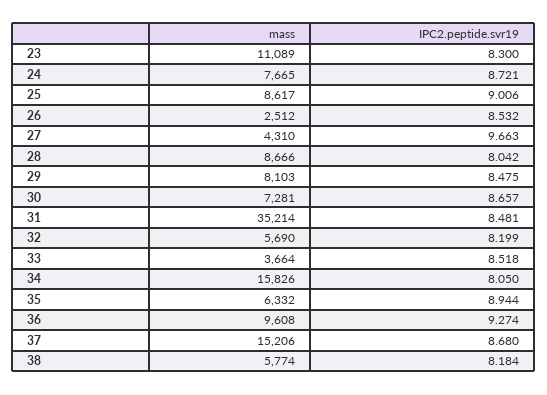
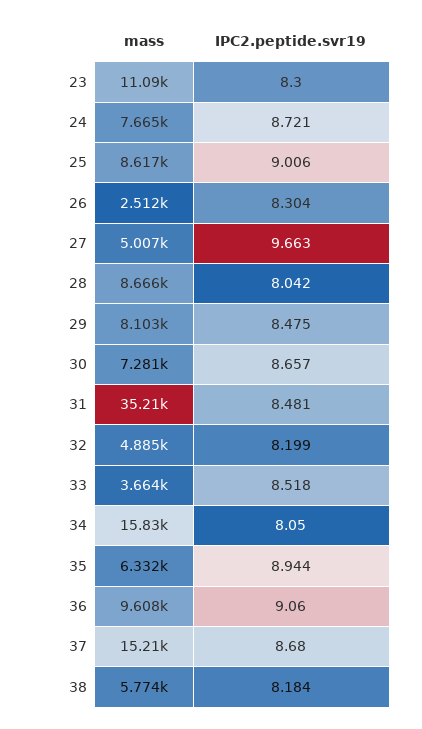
IPC2.peptide.svr19, 26: 8.532 -> 8.304
mass, 27: 4310 -> 5007
mass, 32: 5690 -> 4885
IPC2.peptide.svr19, 36: 9.274 -> 9.06

